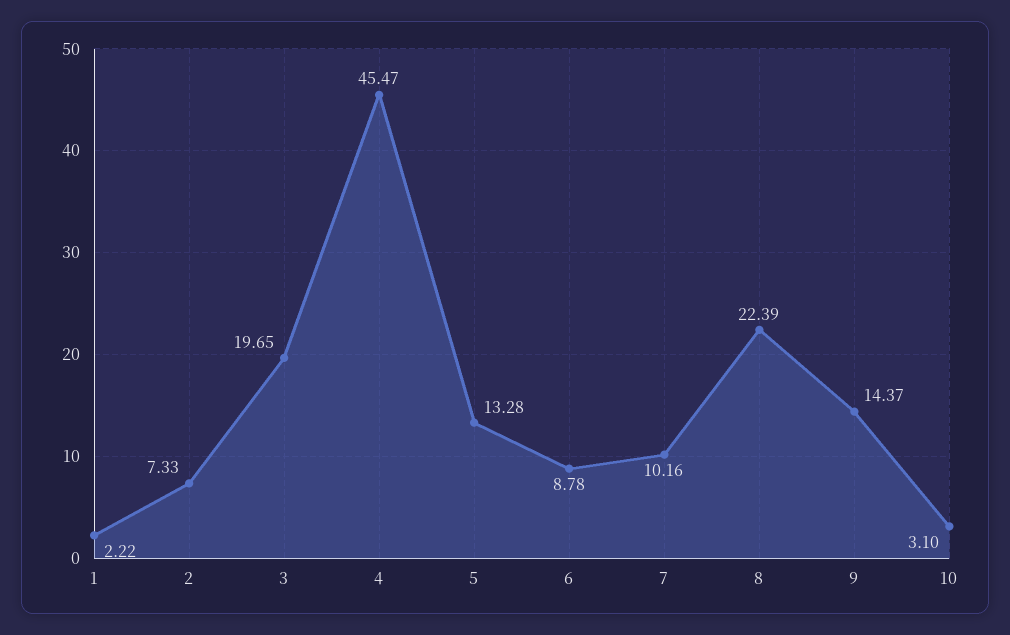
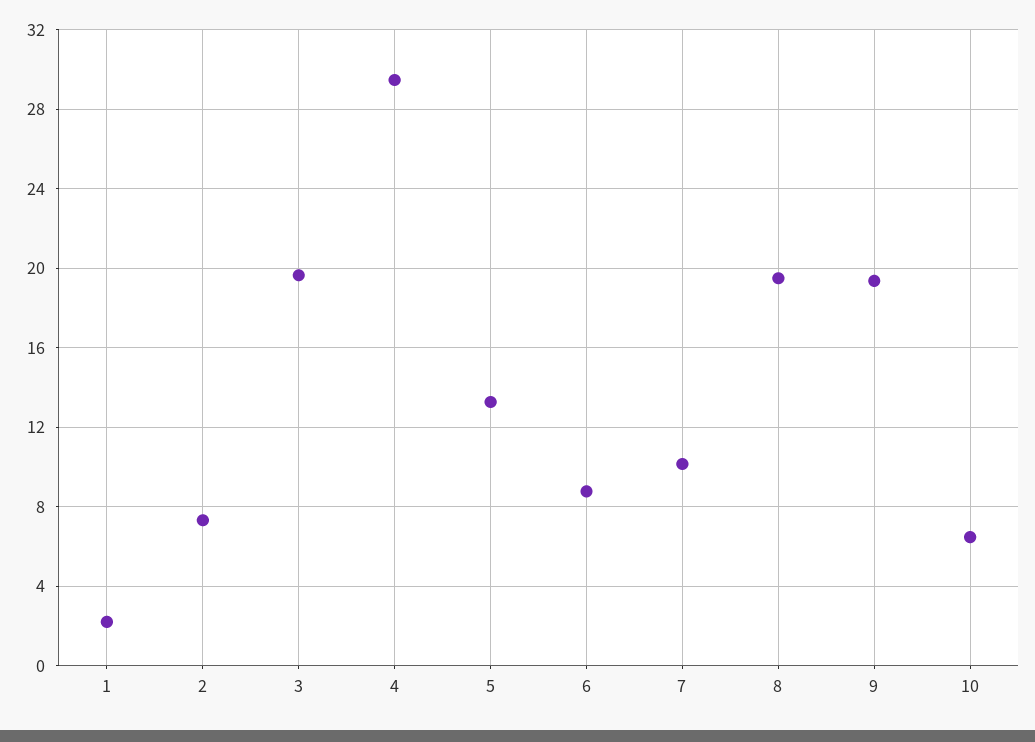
4: 45.47 -> 29.5
8: 22.39 -> 19.5
9: 14.37 -> 19.5
10: 3.1 -> 6.5

